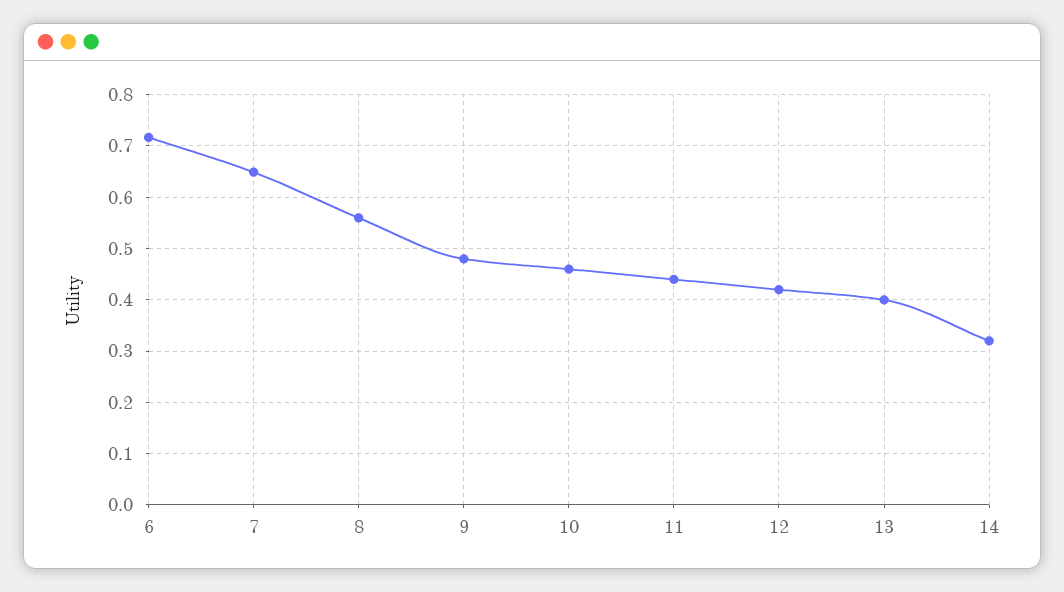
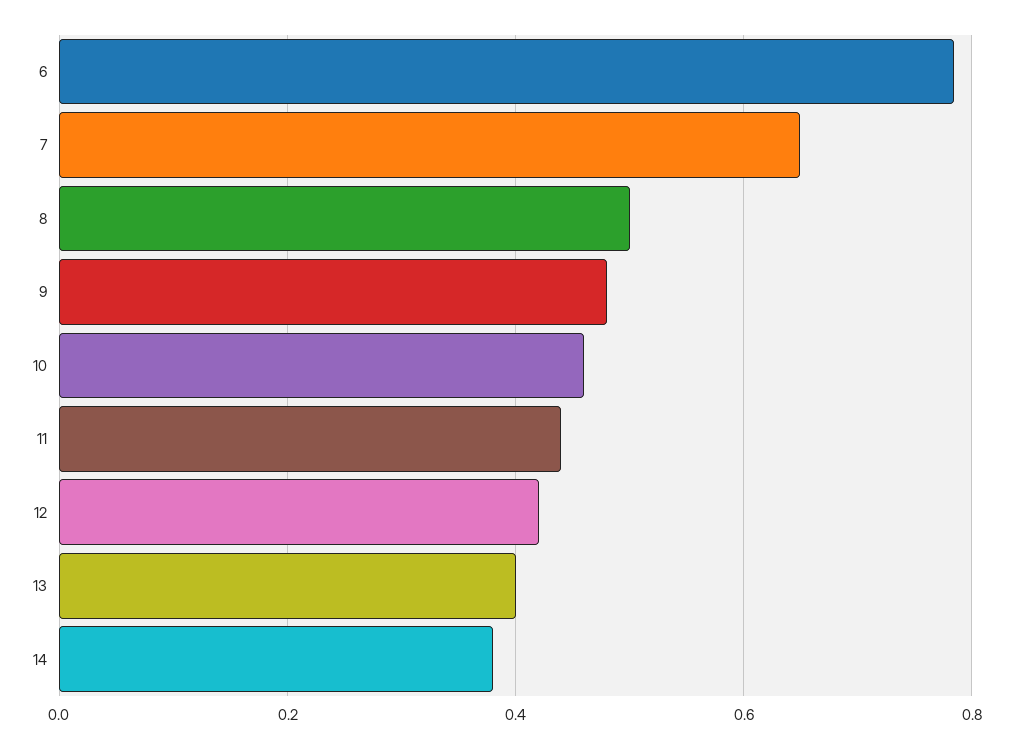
6: 0.72 -> 0.78
8: 0.56 -> 0.5
14: 0.32 -> 0.38

